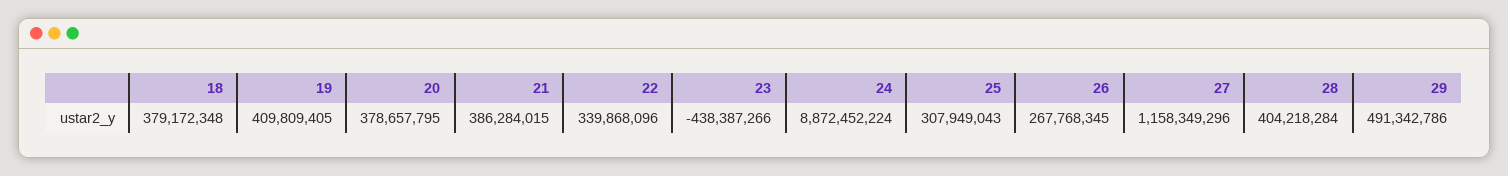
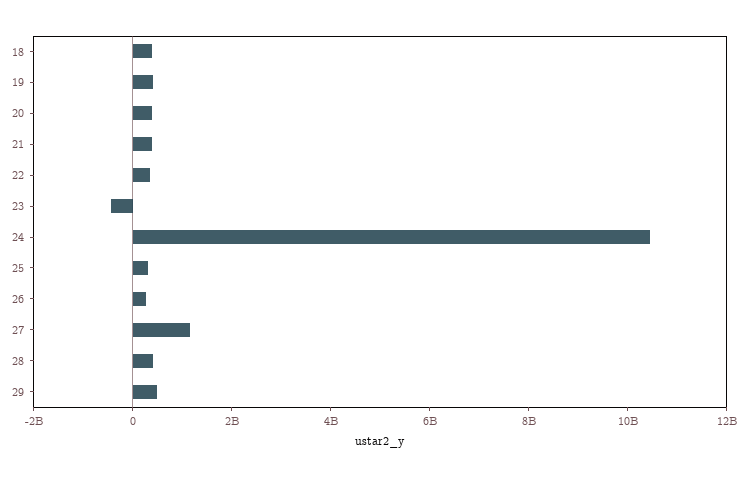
24: 8872452224 -> 10500000000

